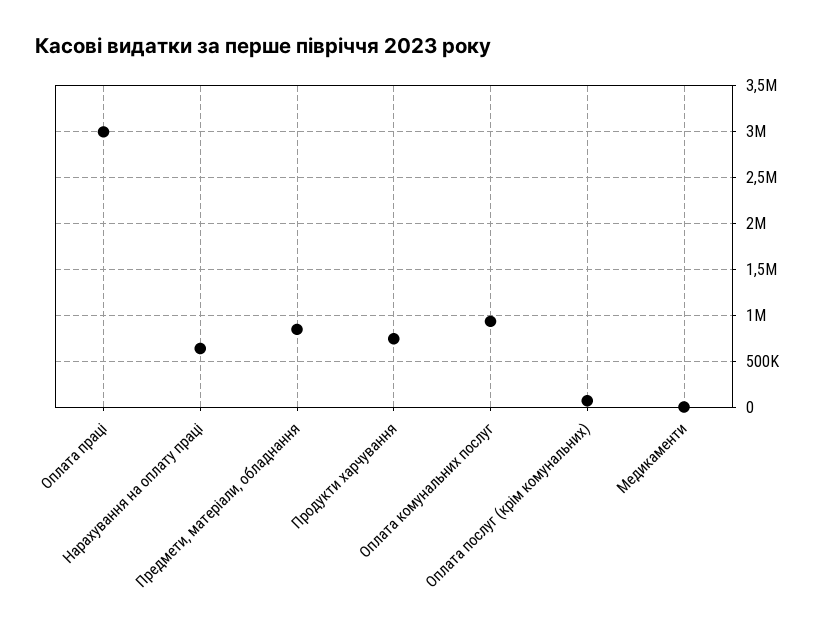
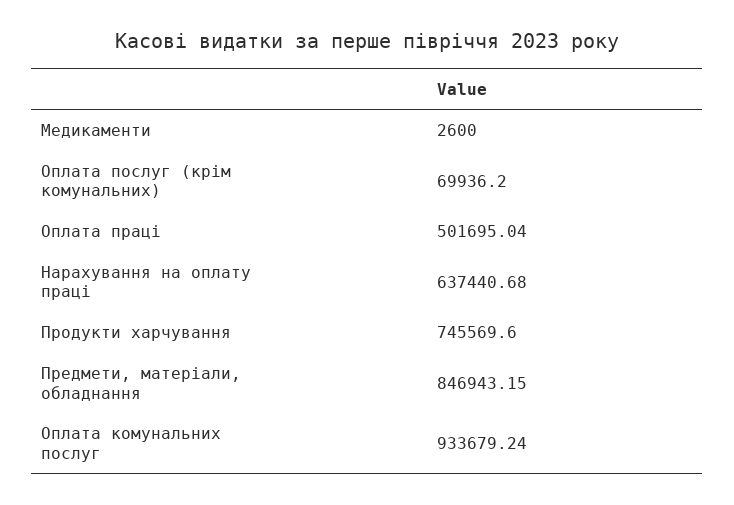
Оплата праці: 3000000 -> 501695.04

